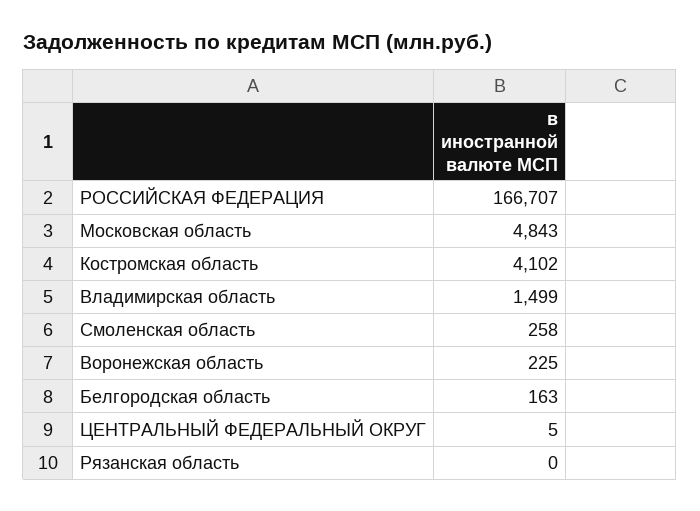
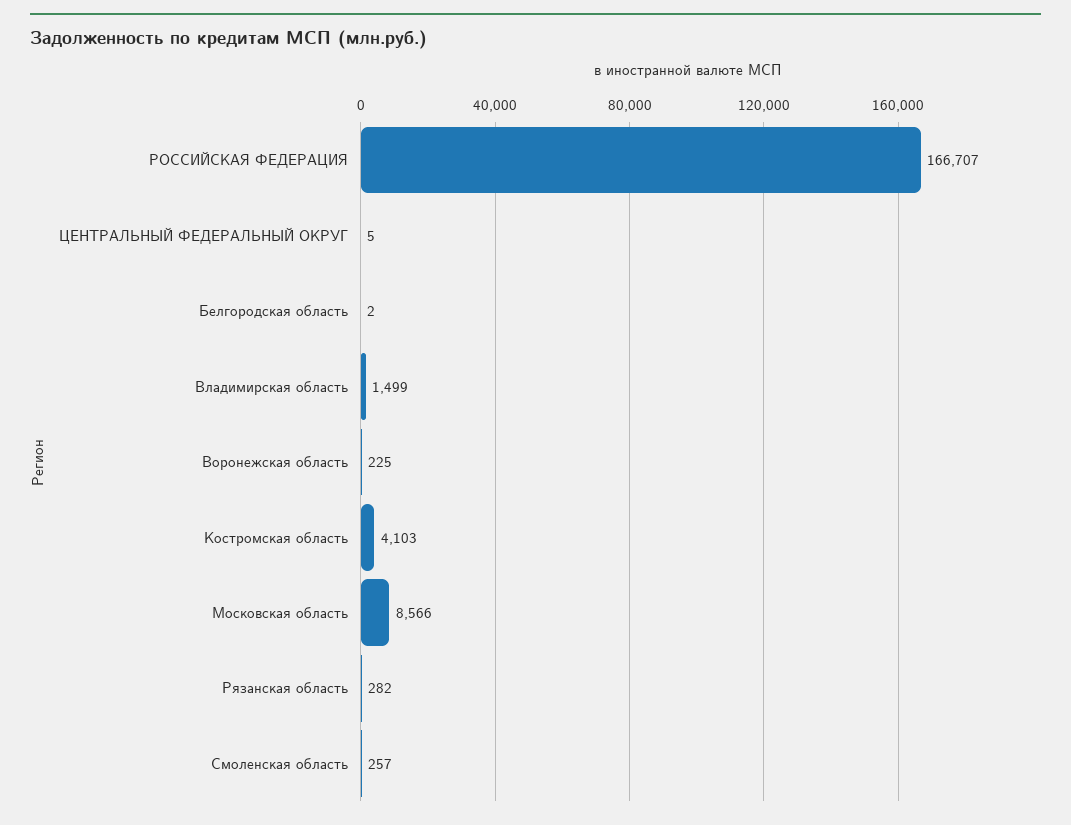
Московская область: 4843 -> 8566
Костромская область: 4102 -> 4103
Смоленская область: 258 -> 257
Белгородская область: 163 -> 2
Рязанская область: 0 -> 282

